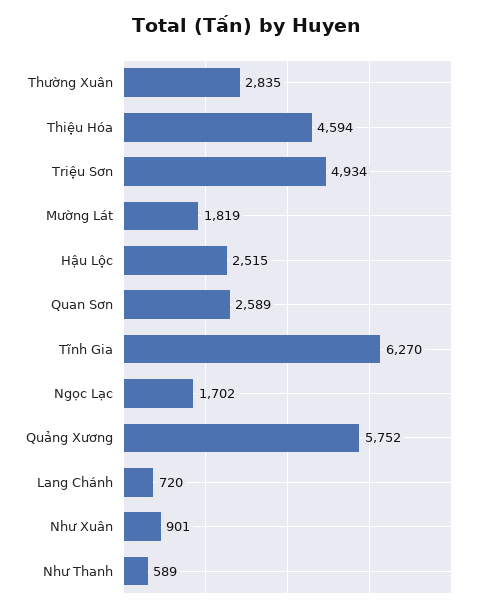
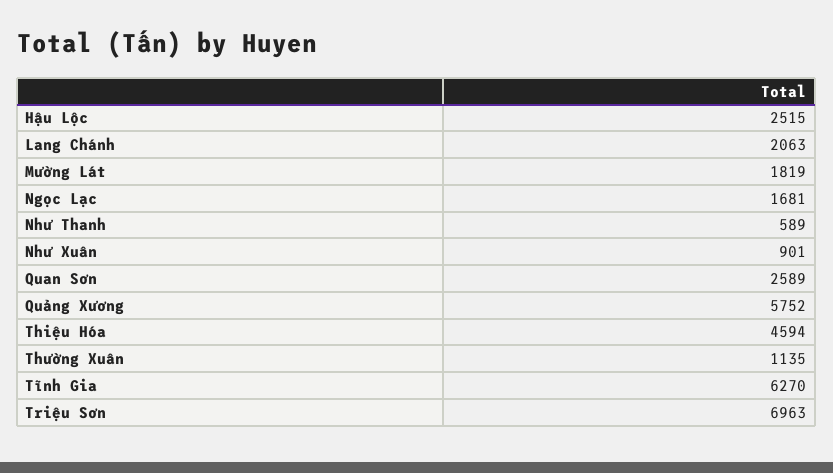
Thường Xuân: 2835 -> 1135
Triệu Sơn: 4934 -> 6963
Ngọc Lạc: 1702 -> 1681
Lang Chánh: 720 -> 2063

